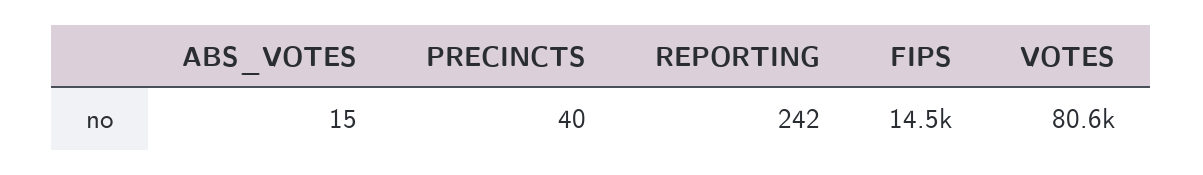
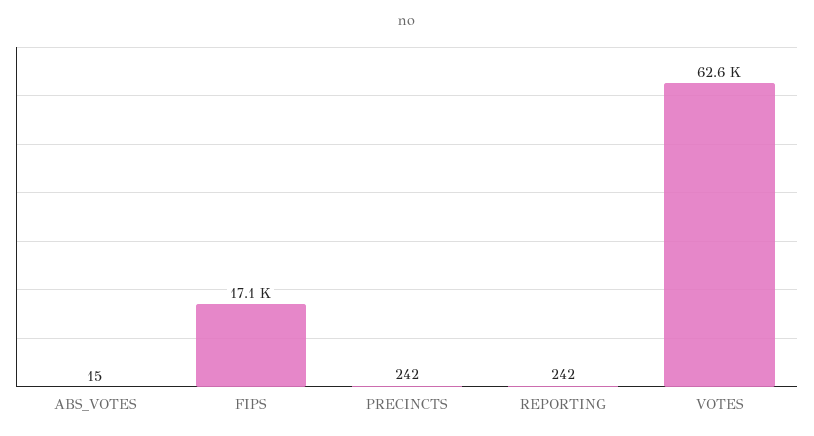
PRECINCTS: 40 -> 242
FIPS: 14500 -> 17100
VOTES: 80600 -> 62600

